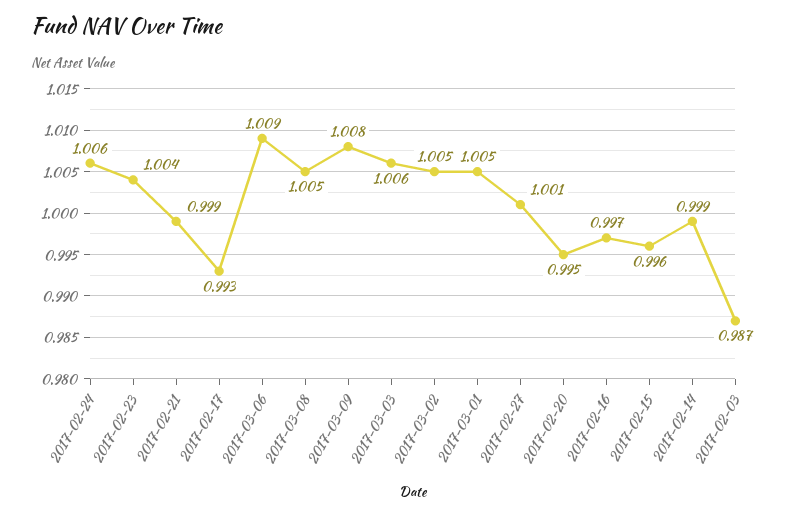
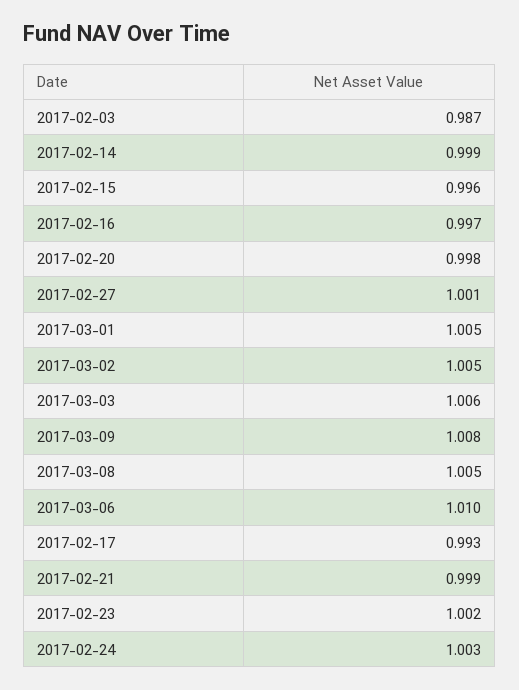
2017-02-24: 1.006 -> 1.003
2017-02-23: 1.004 -> 1.002
2017-03-06: 1.009 -> 1.01
2017-02-20: 0.995 -> 0.998

